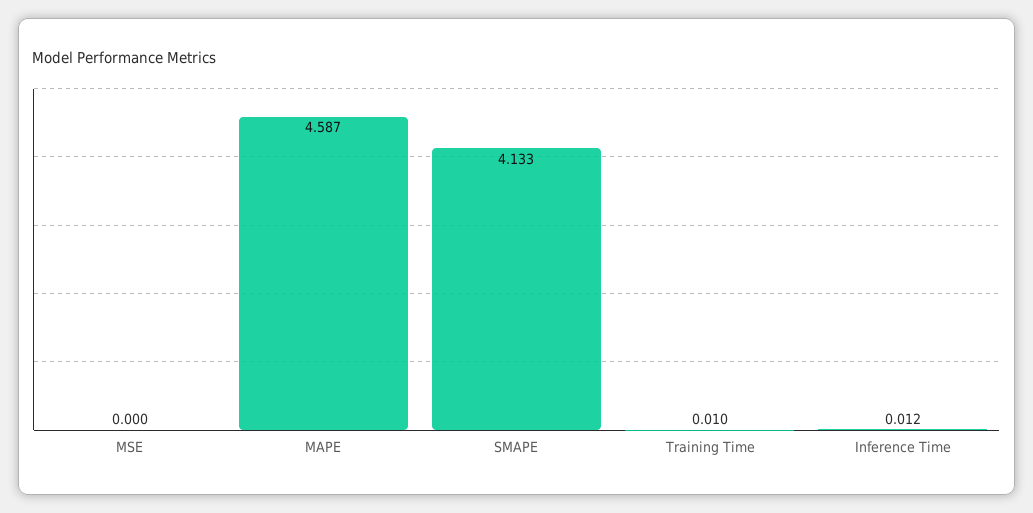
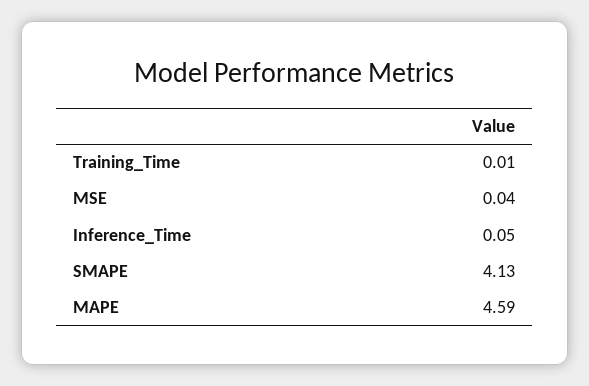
MSE: 0 -> 0.04
Inference Time: 0.012 -> 0.05

